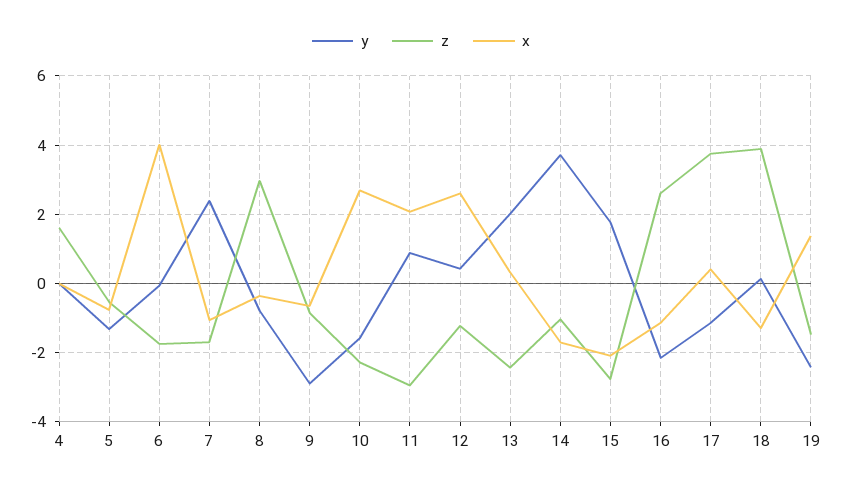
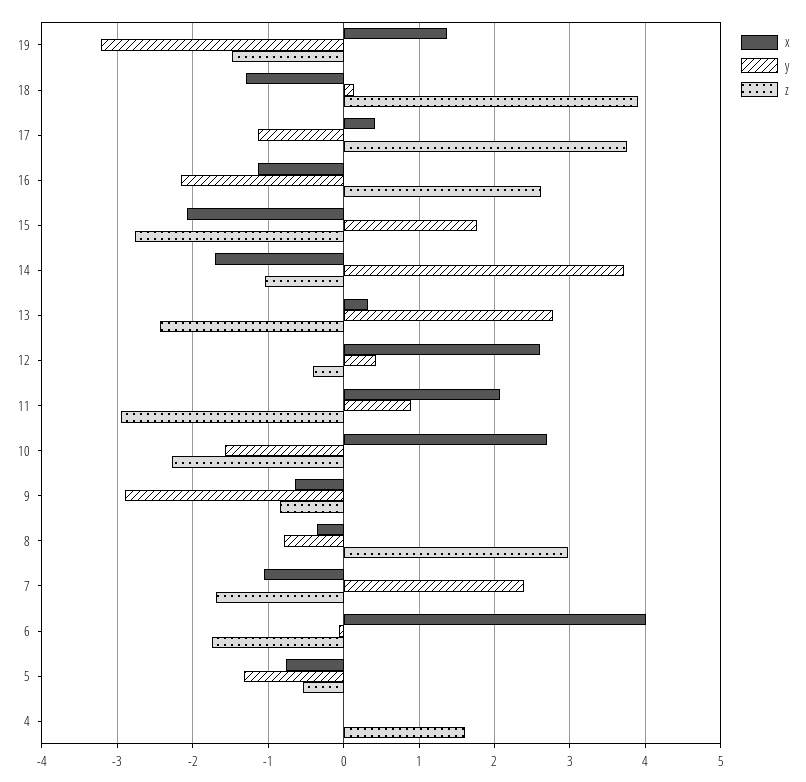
z, 12: -1.2 -> -0.4
y, 13: 2 -> 2.8
y, 19: -2.4 -> -3.2

